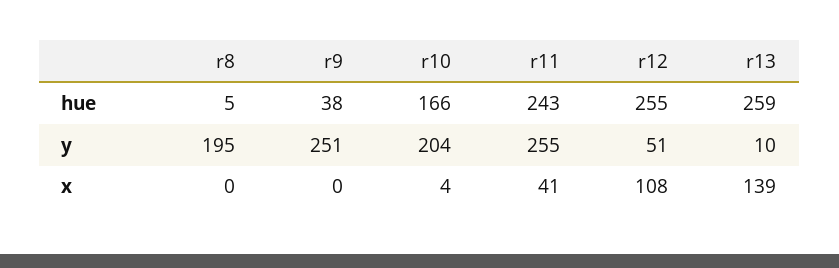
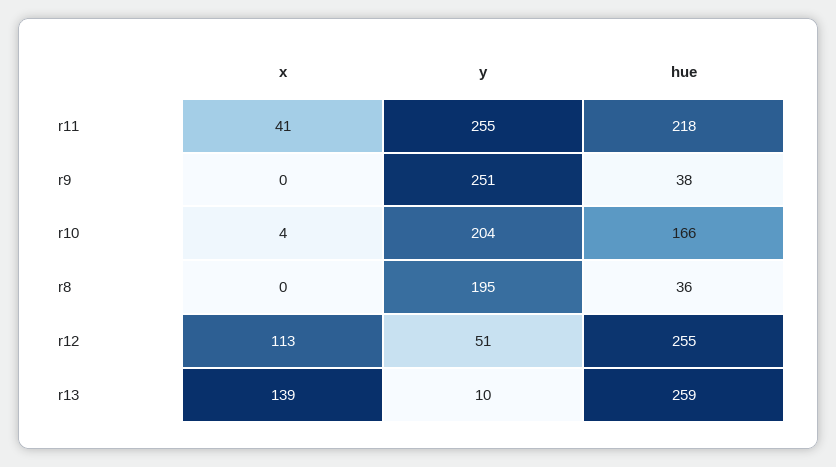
r8, hue: 5 -> 36
r11, hue: 243 -> 218
r12, x: 108 -> 113

